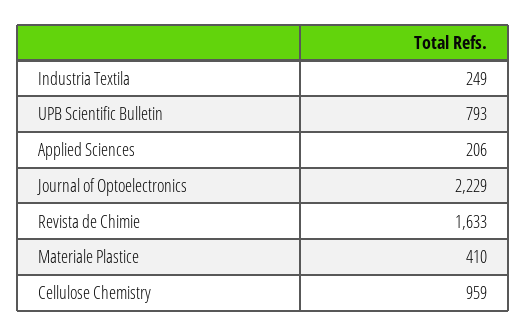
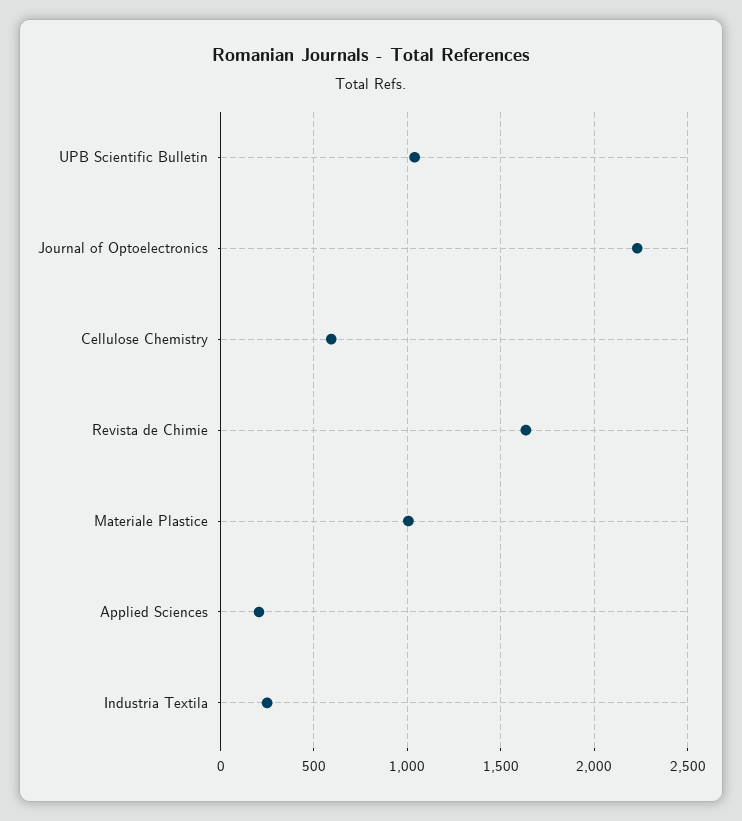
UPB Scientific Bulletin: 793 -> 1050
Materiale Plastice: 410 -> 1000
Cellulose Chemistry: 959 -> 600

